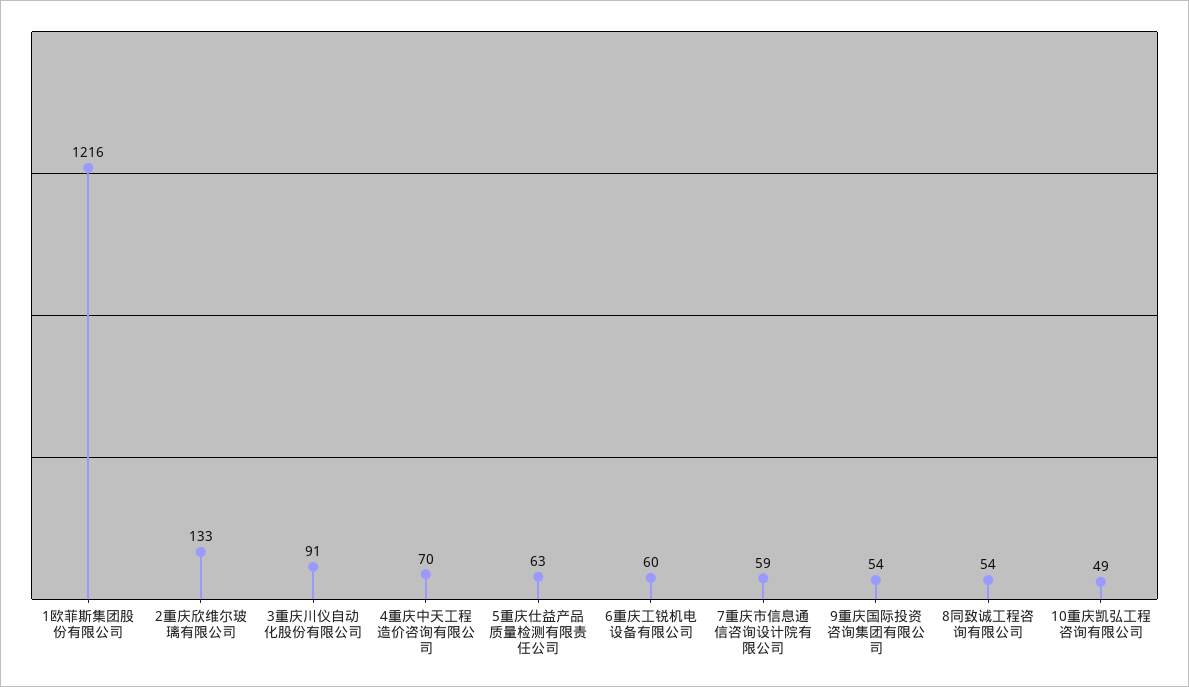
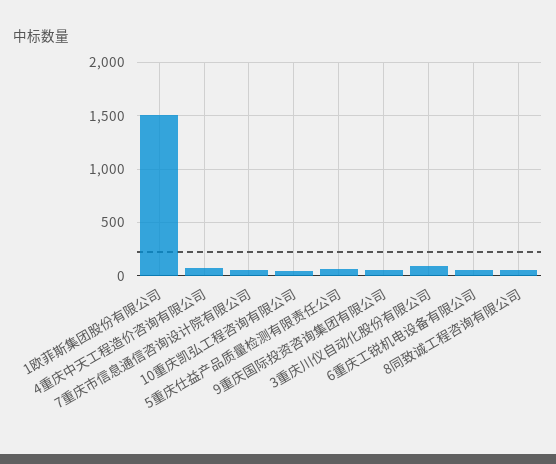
1欧菲斯集团股份有限公司: 1216 -> 1500
2重庆欣维尔玻璃有限公司: 133 -> none

